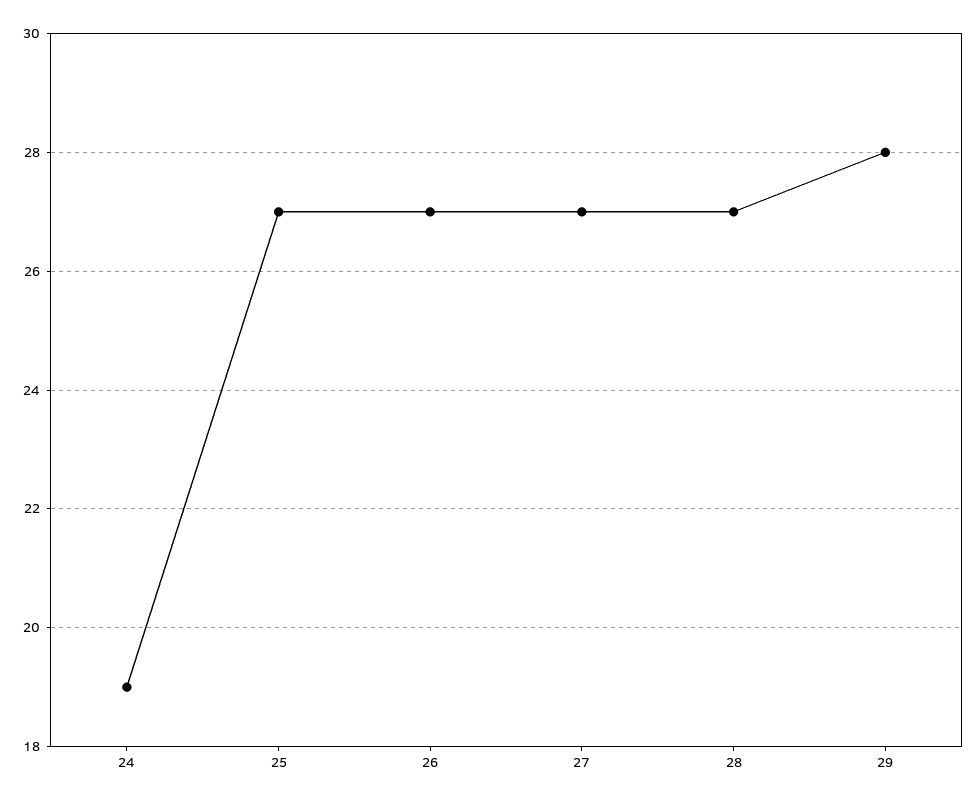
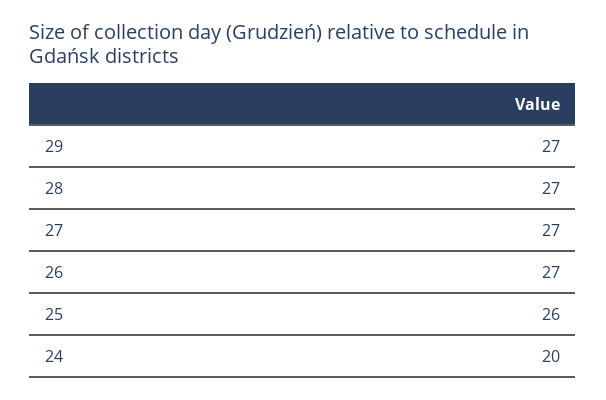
24: 19 -> 20
25: 27 -> 26
29: 28 -> 27

